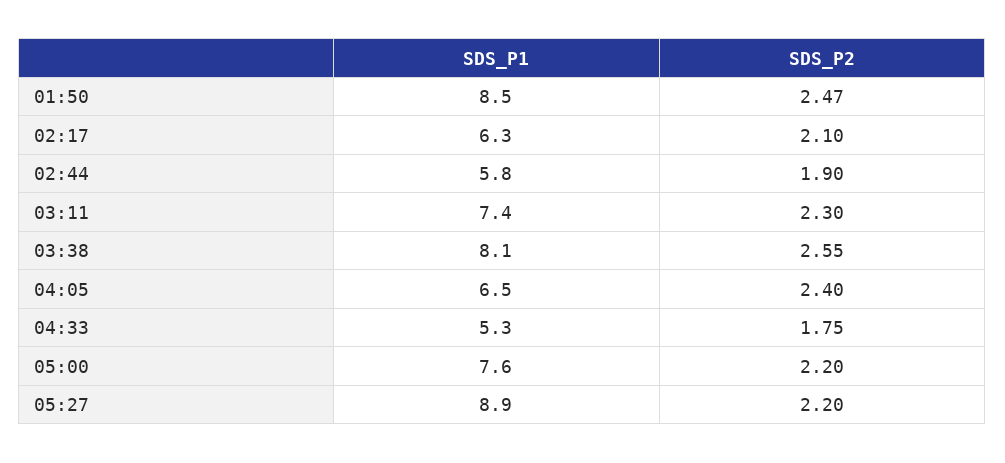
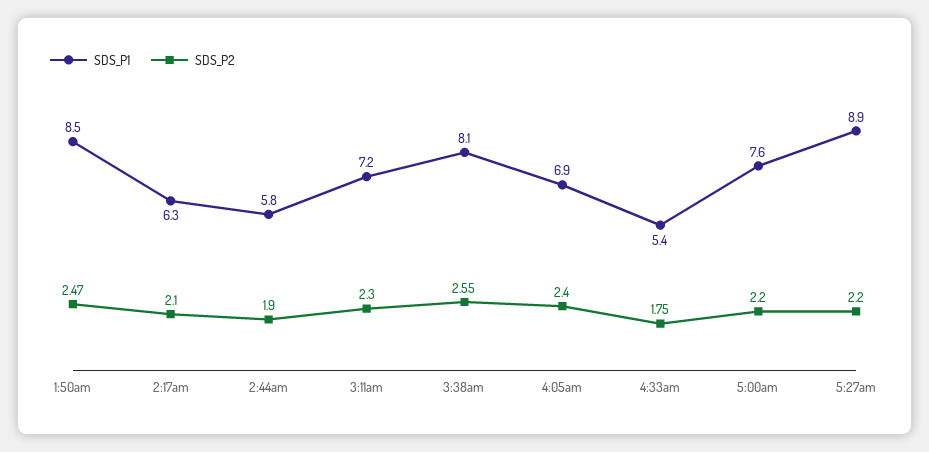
SDS_P1, 03:11: 7.4 -> 7.2
SDS_P1, 04:05: 6.5 -> 6.9
SDS_P1, 04:33: 5.3 -> 5.4

